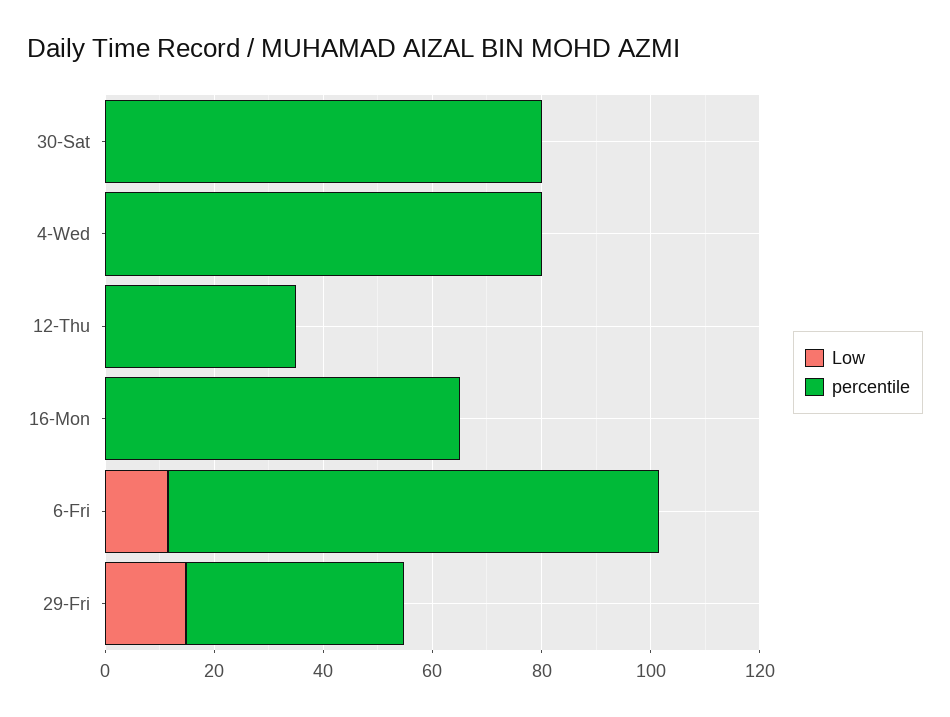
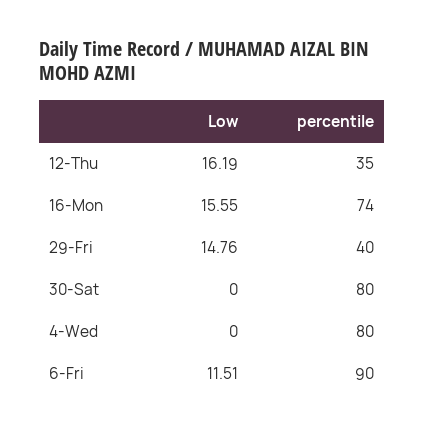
Low, 12-Thu: 0 -> 16.19
Low, 16-Mon: 0 -> 15.55
percentile, 16-Mon: 65 -> 74

